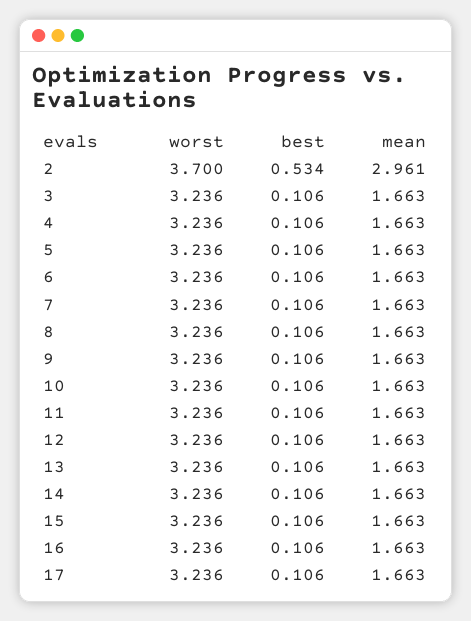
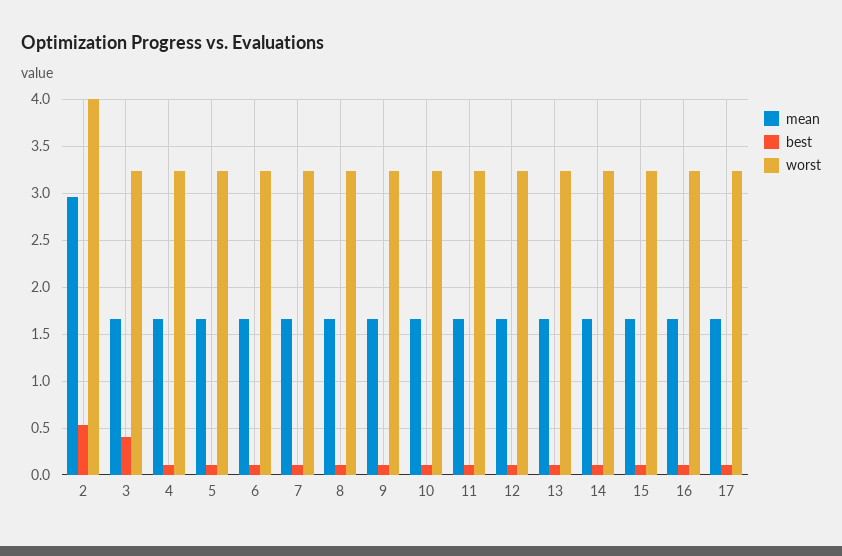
worst, 2: 3.7 -> 4
best, 3: 0.106 -> 0.4

